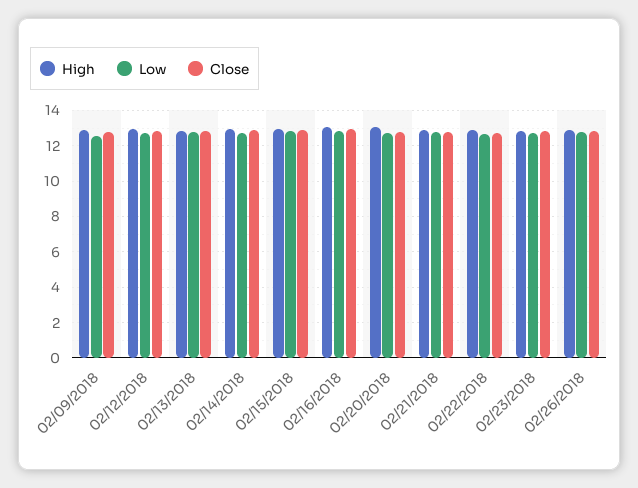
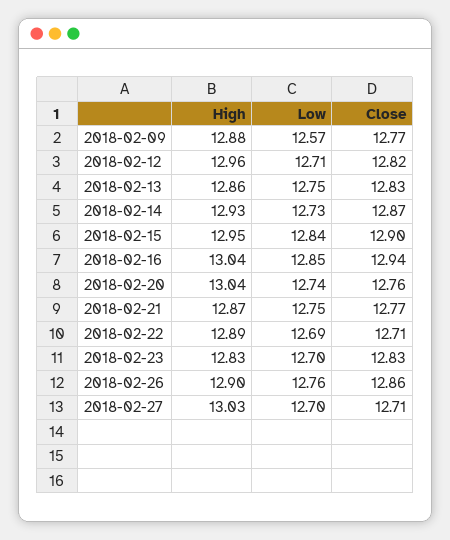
High, 2018-02-27: none -> 13.03
Low, 2018-02-27: none -> 12.7
Close, 2018-02-27: none -> 12.71

